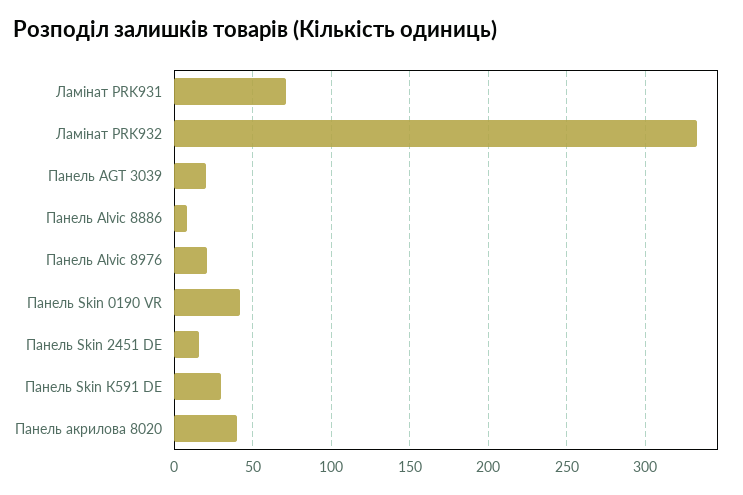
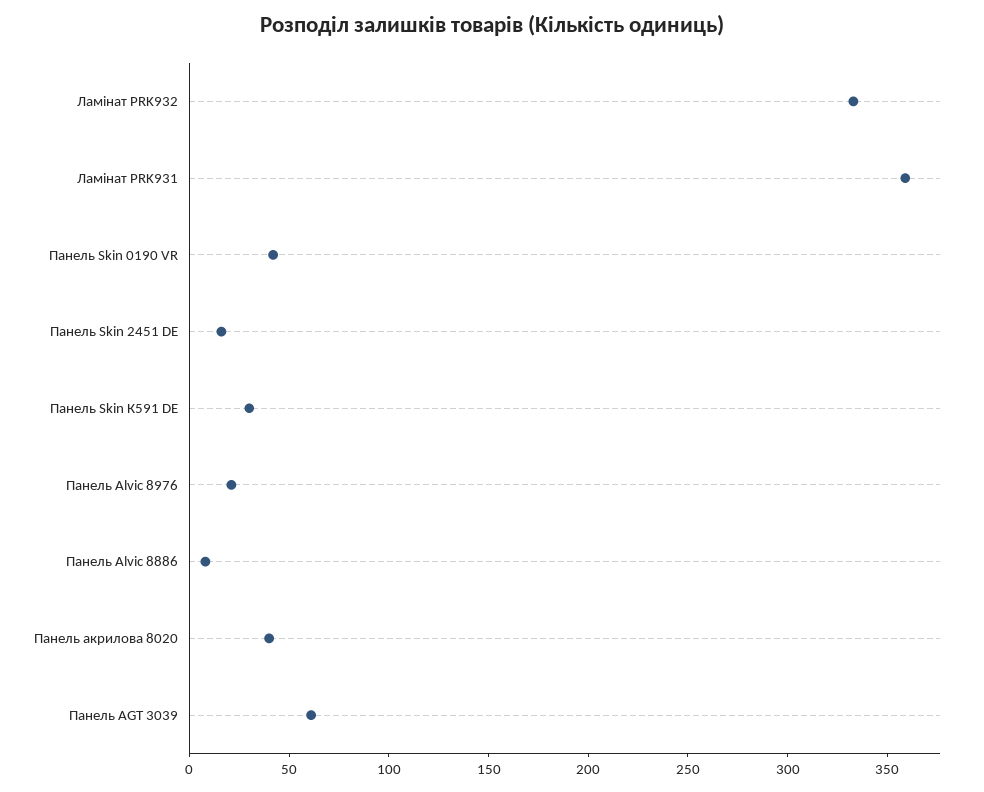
Ламінат PRK931: 70 -> 360
Панель AGT 3039: 20 -> 60

